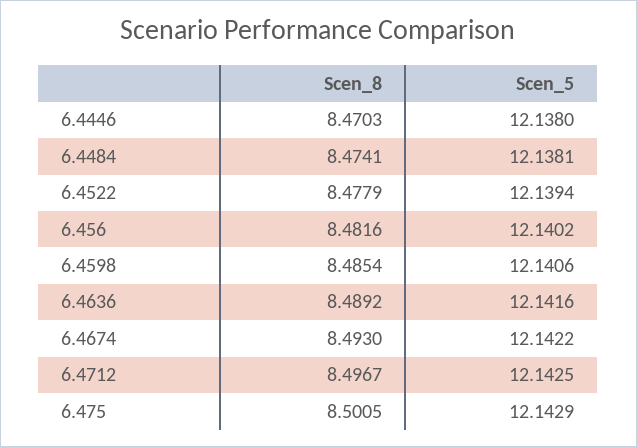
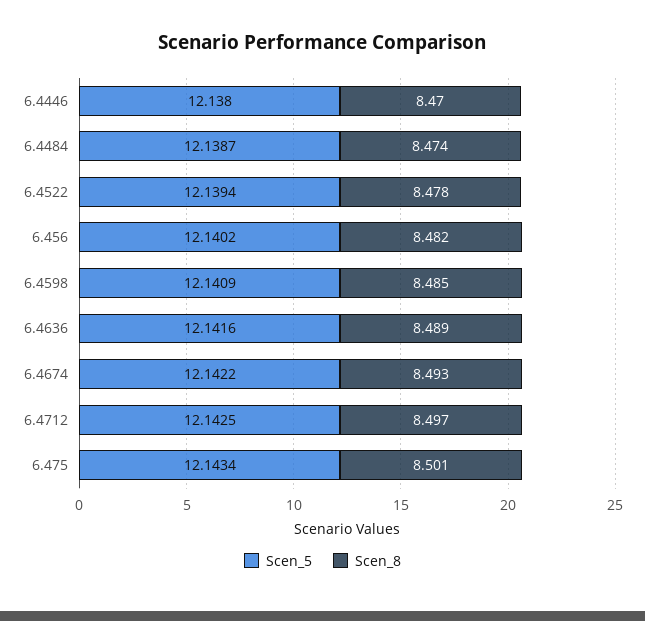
Scen_5, 6.4484: 12.1381 -> 12.1387
Scen_5, 6.4598: 12.1406 -> 12.1409
Scen_5, 6.475: 12.1429 -> 12.1434

